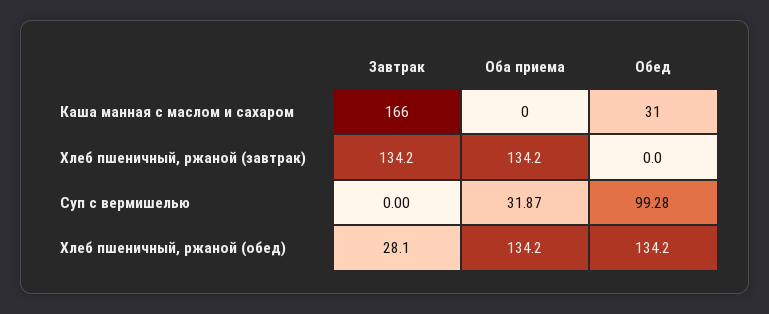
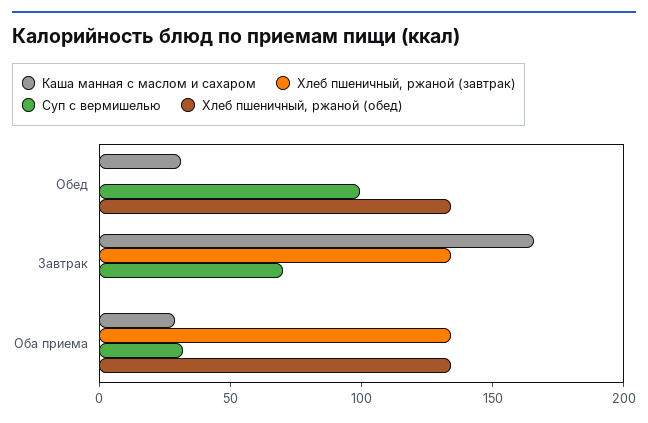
Каша манная с маслом и сахаром, Оба приема: 0 -> 30
Суп с вермишелью, Завтрак: 0 -> 70
Хлеб пшеничный, ржаной (обед), Завтрак: 28.1 -> 0

